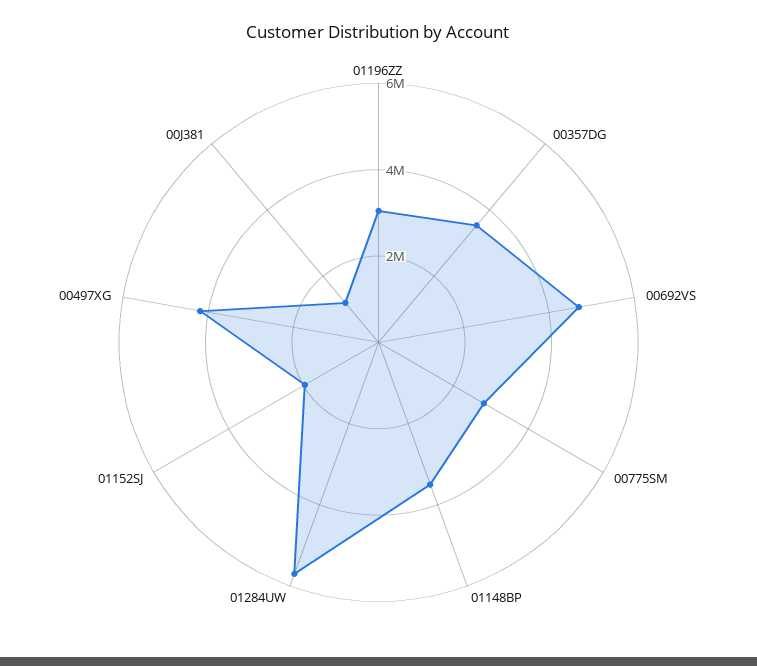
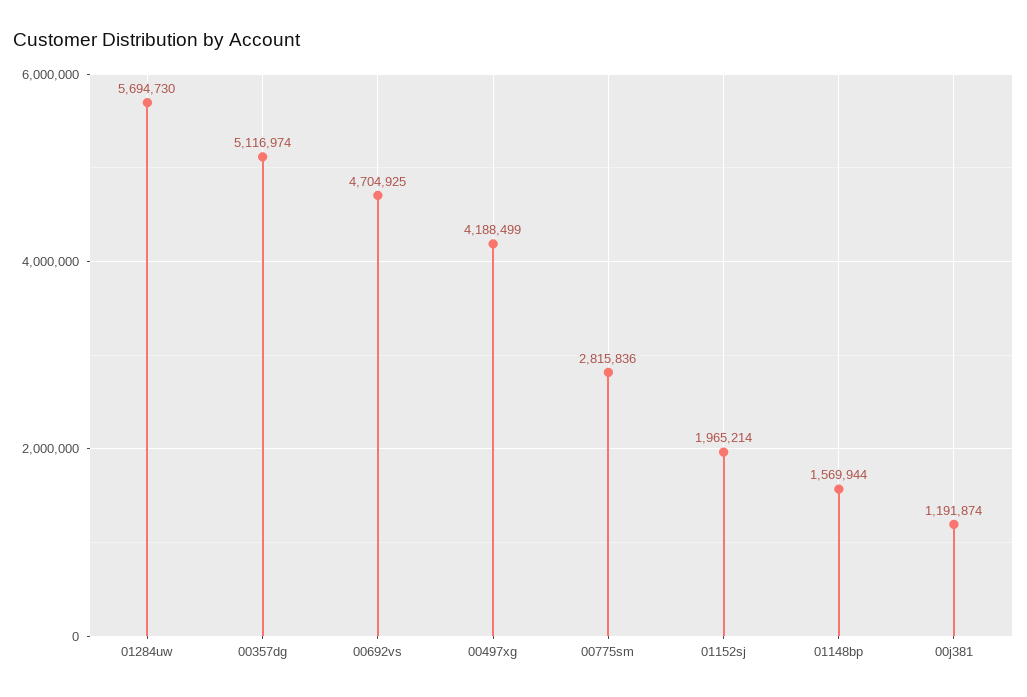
01196ZZ: 3000000 -> none
00357DG: 3500000 -> 5116974
01148BP: 3500000 -> 1569944

